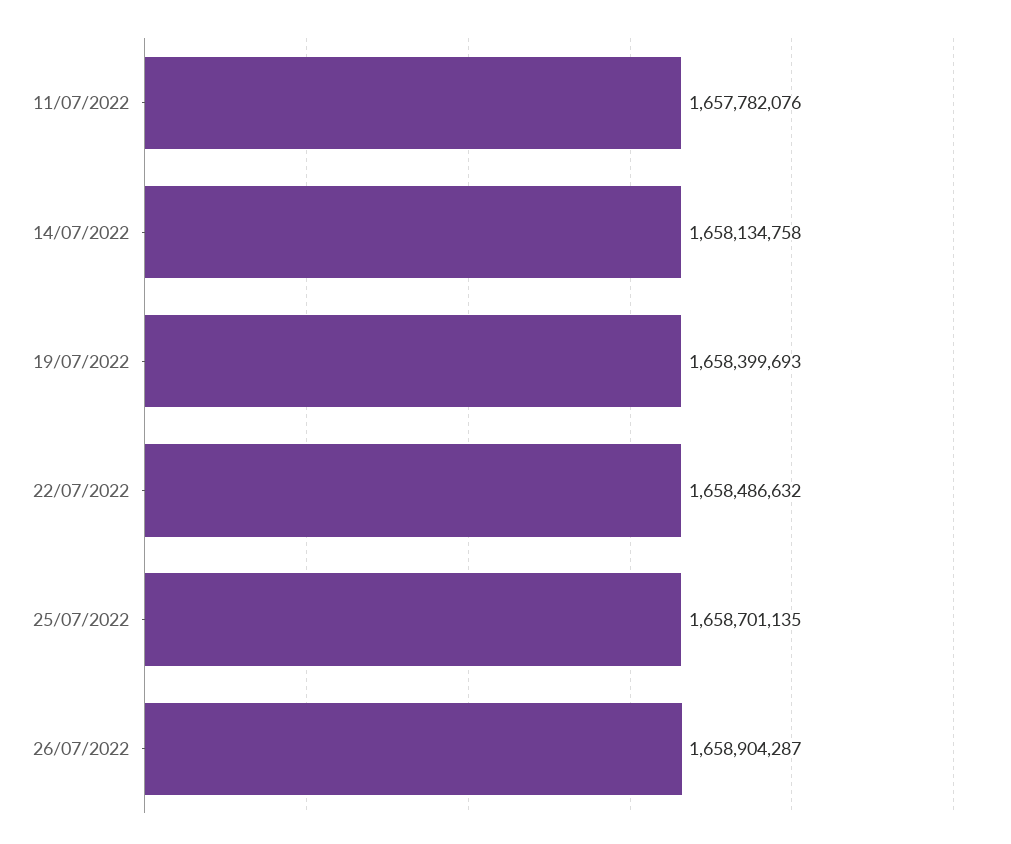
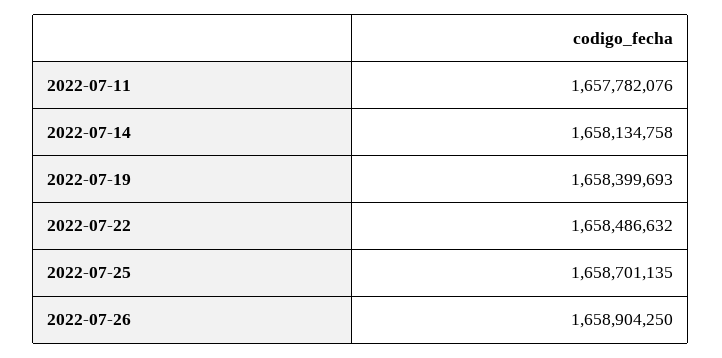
26/07/2022: 1658904287 -> 1658904250

